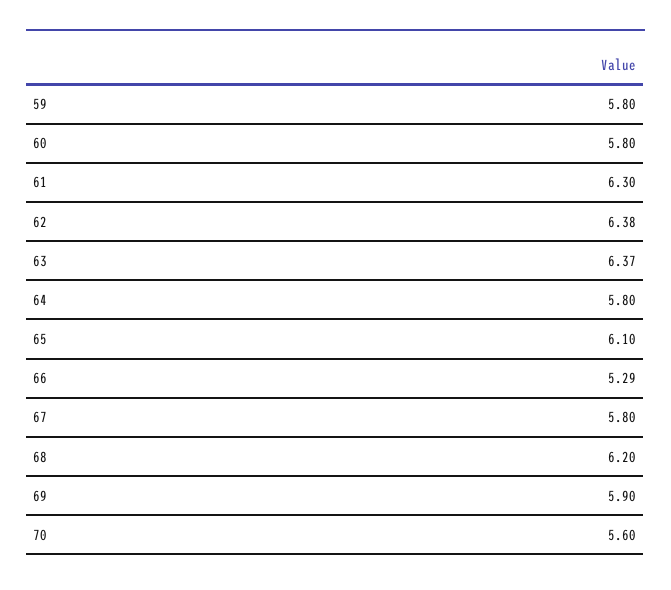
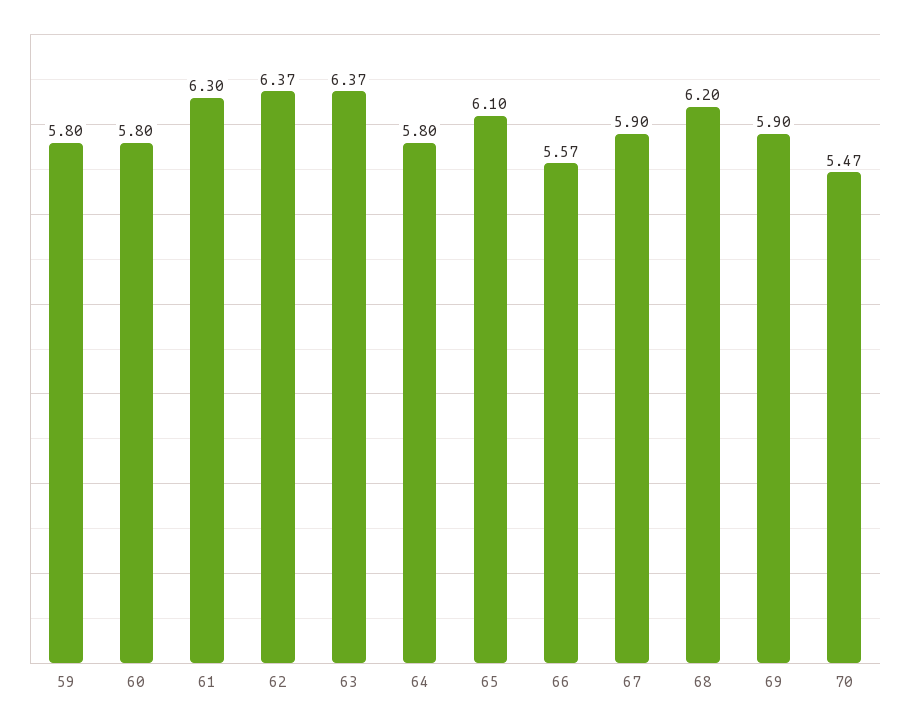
62: 6.38 -> 6.37
66: 5.29 -> 5.57
67: 5.8 -> 5.9
70: 5.6 -> 5.47

